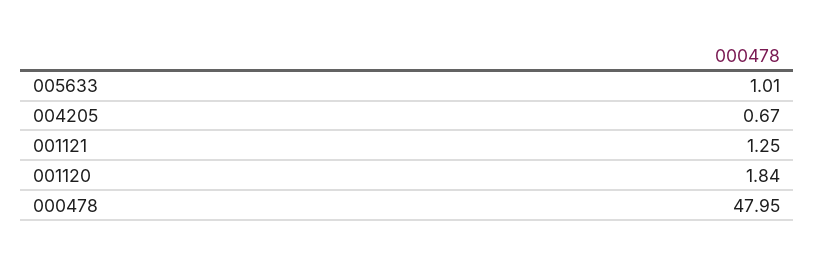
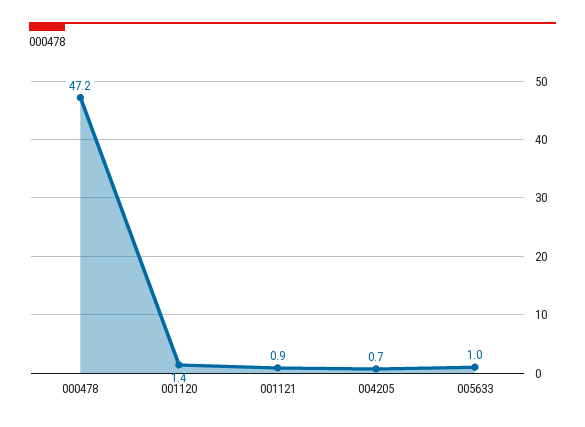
001121: 1.25 -> 0.9
001120: 1.84 -> 1.4
000478: 47.95 -> 47.2

